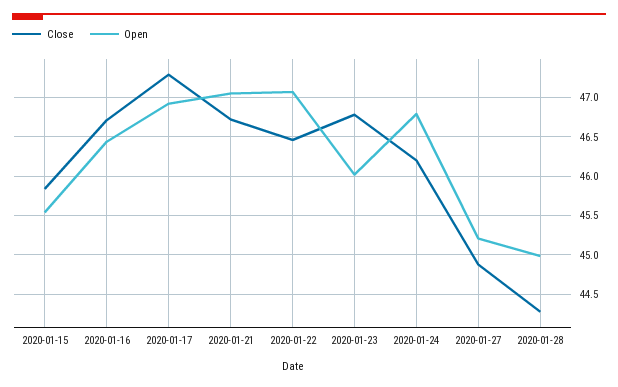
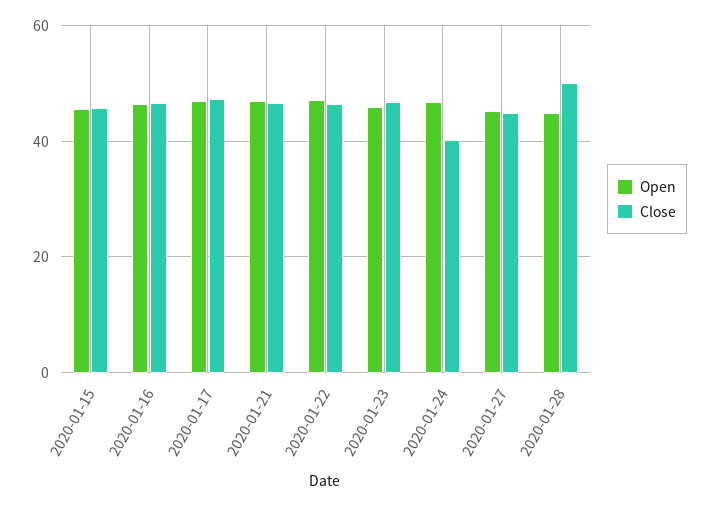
Close, 2020-01-24: 46.2 -> 40
Close, 2020-01-28: 44.3 -> 50

